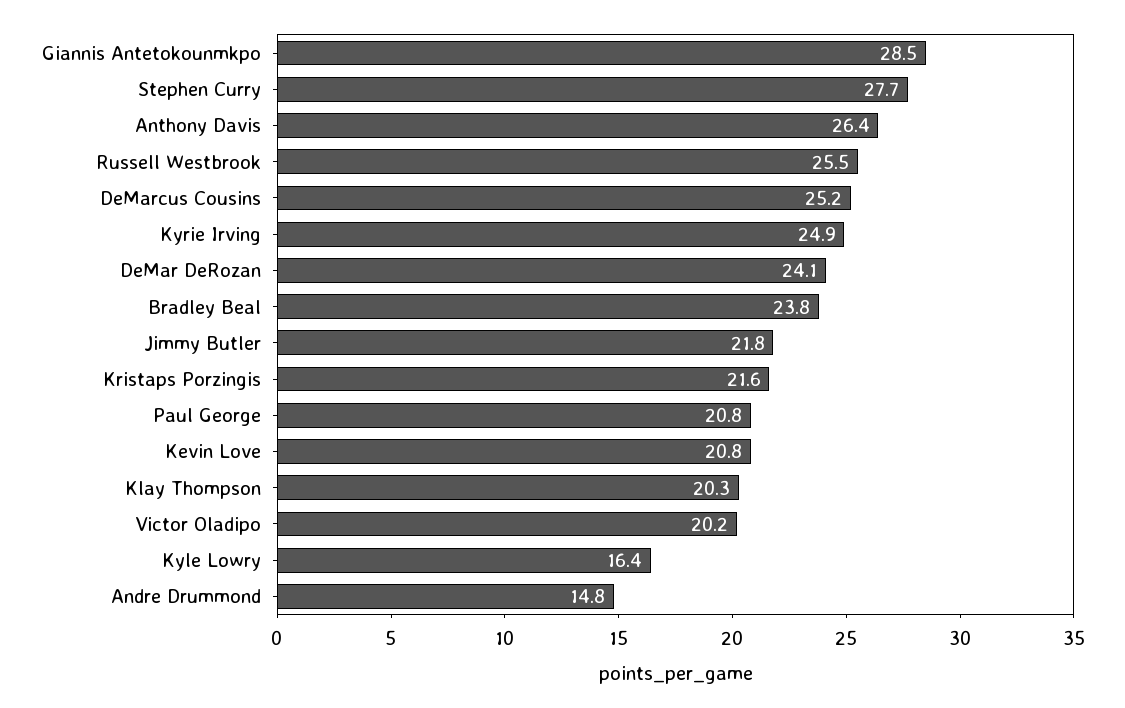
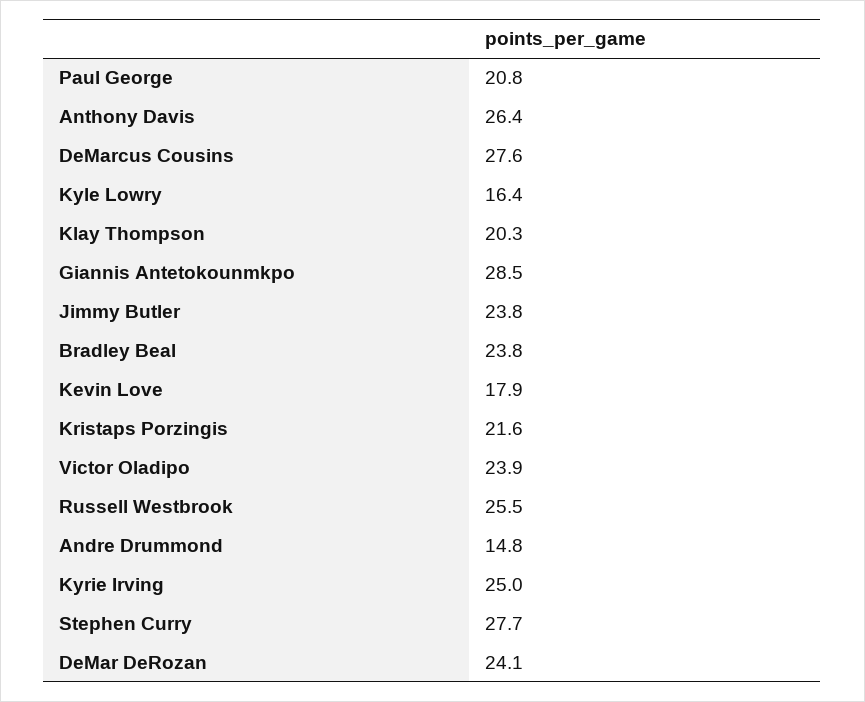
DeMarcus Cousins: 25.2 -> 27.6
Kyrie Irving: 24.9 -> 25
Jimmy Butler: 21.8 -> 23.8
Kevin Love: 20.8 -> 17.9
Victor Oladipo: 20.2 -> 23.9

